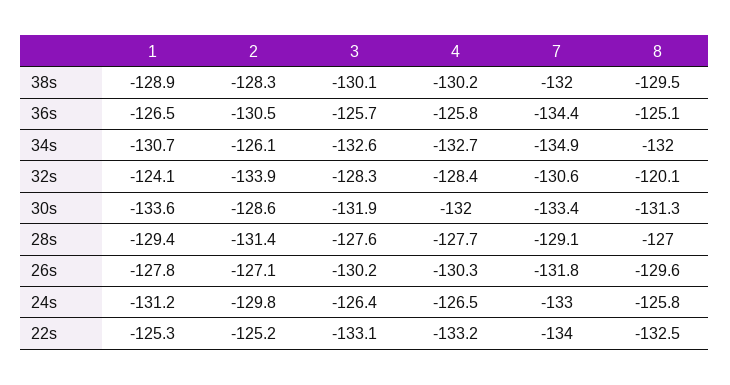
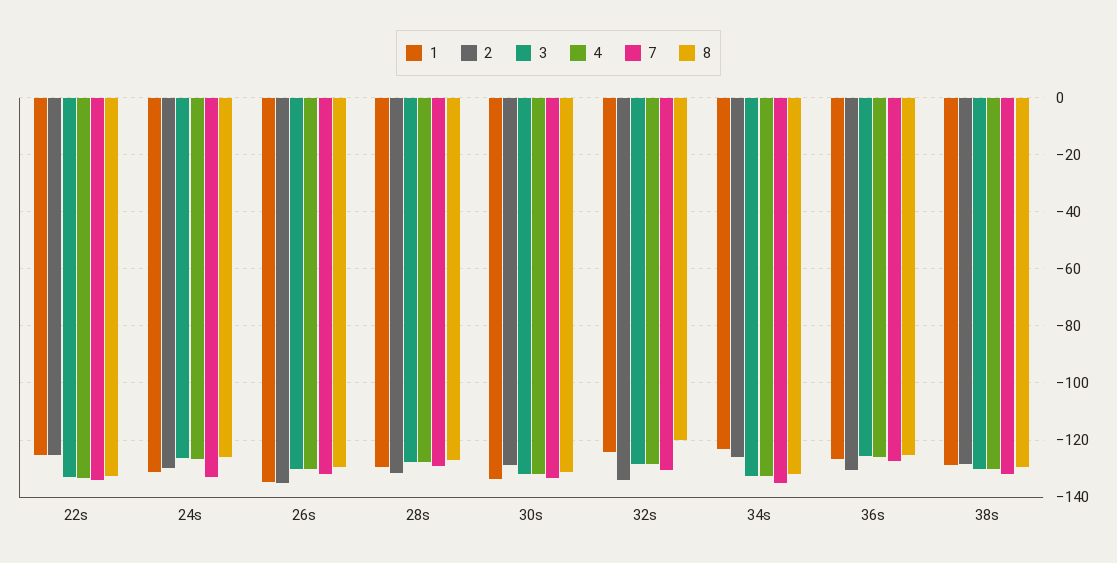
7, 36s: -134.4 -> -127.5
1, 34s: -130.7 -> -122.5
1, 26s: -127.8 -> -135
2, 26s: -127.1 -> -135

